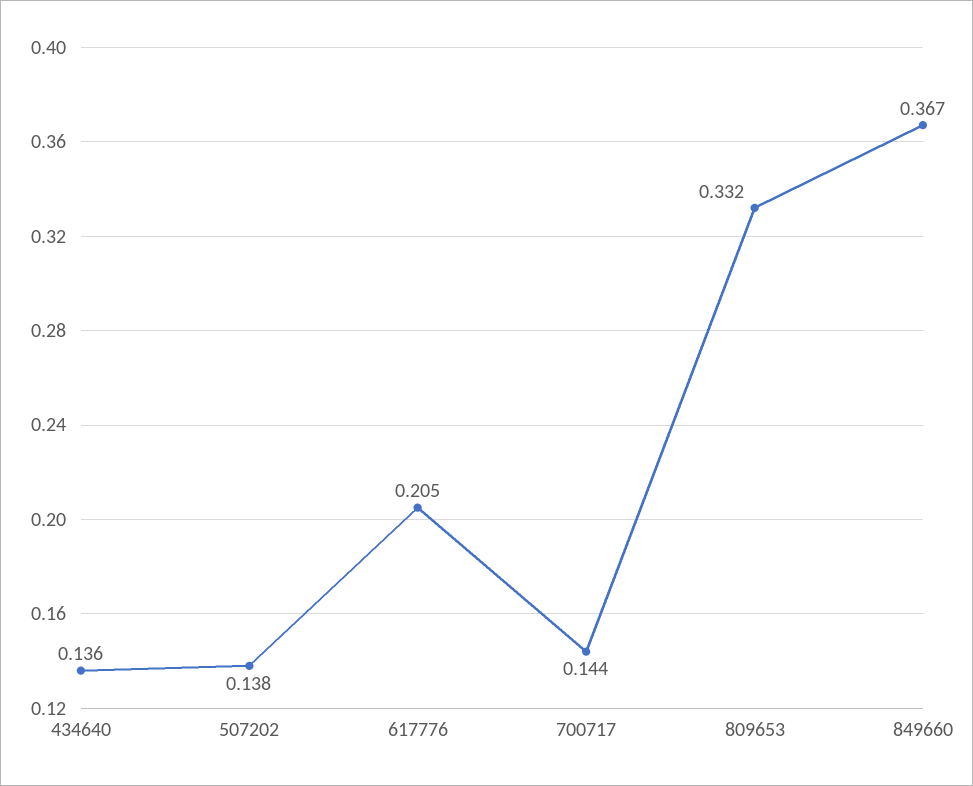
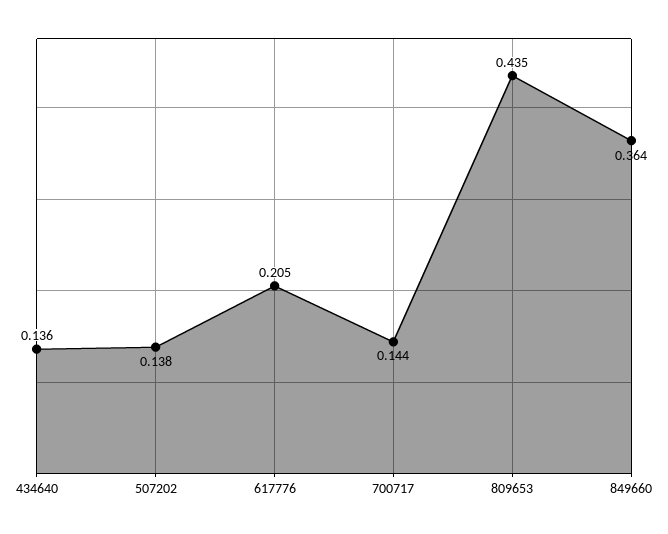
809653: 0.332 -> 0.435
849660: 0.367 -> 0.364

